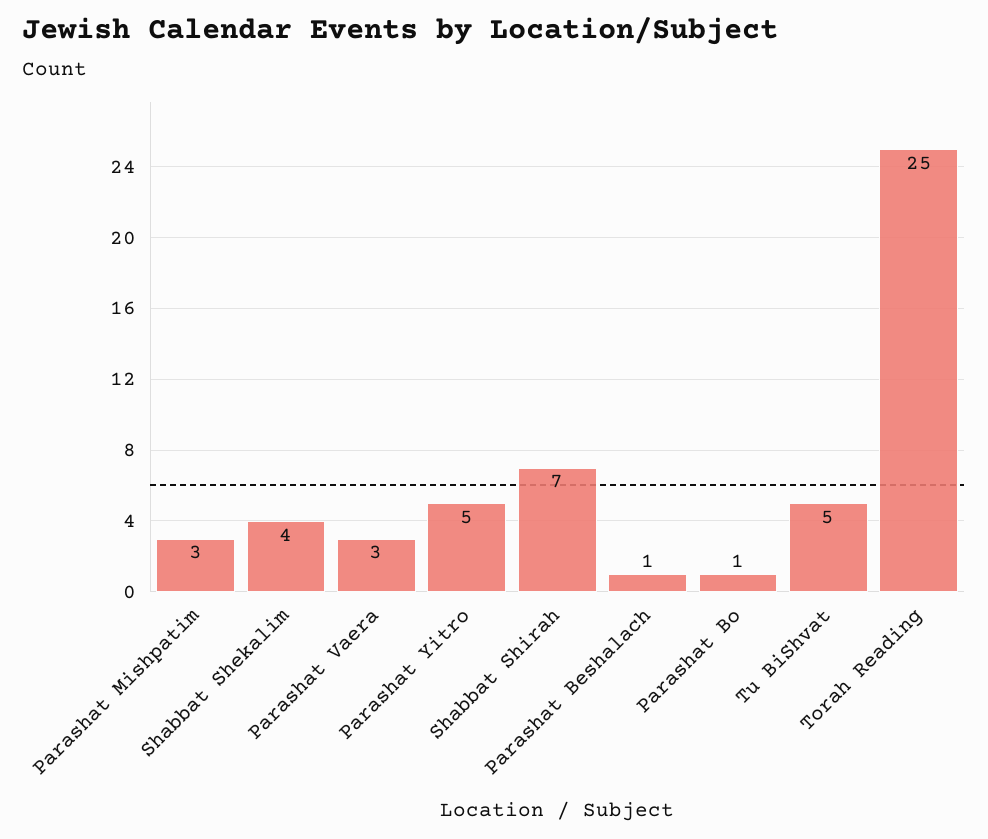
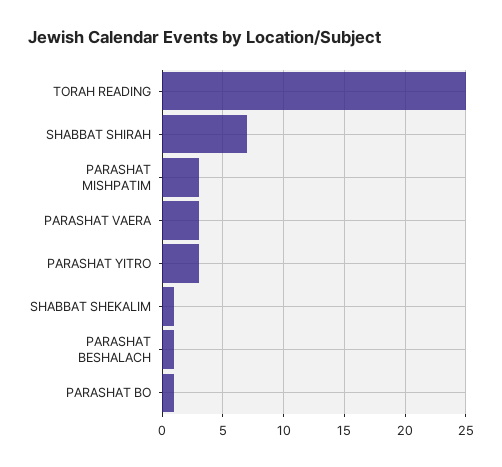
Shabbat Shekalim: 4 -> 1
Parashat Yitro: 5 -> 3
Tu BiShvat: 5 -> none

